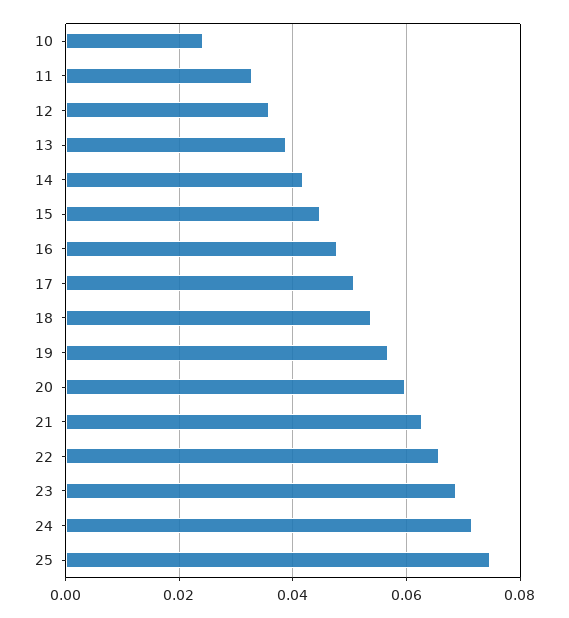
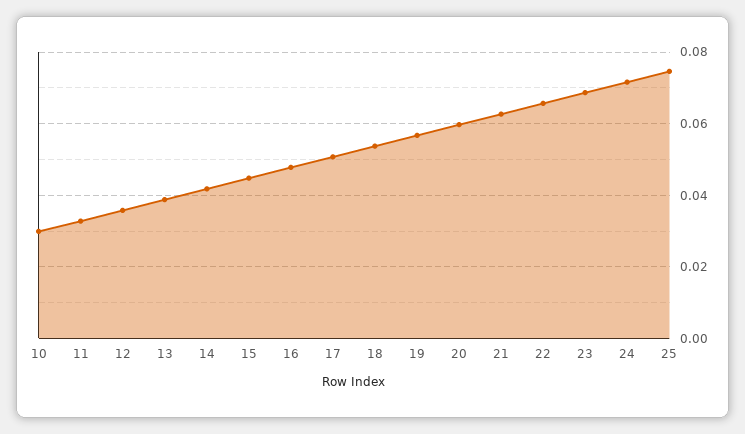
10: 0.024 -> 0.03

